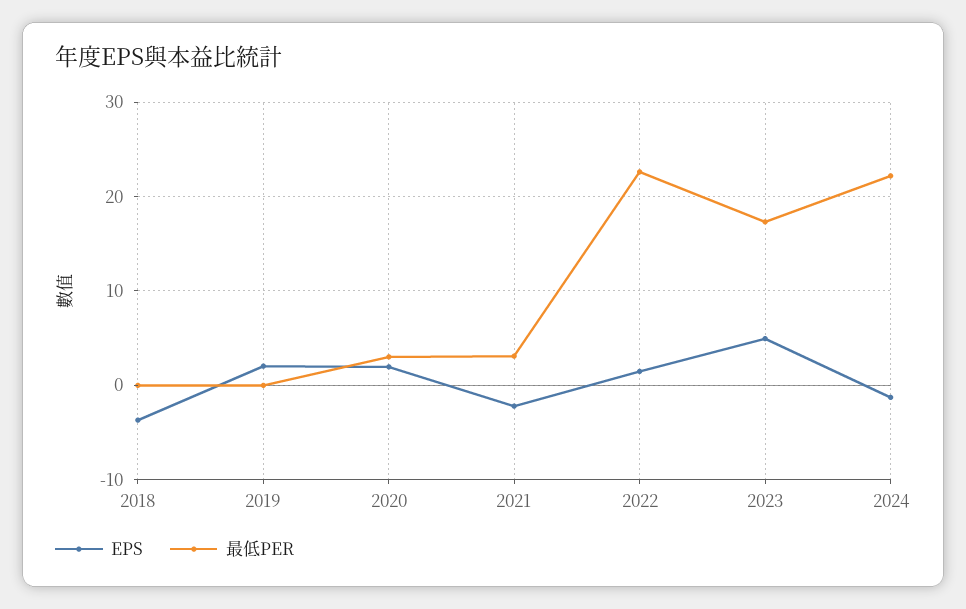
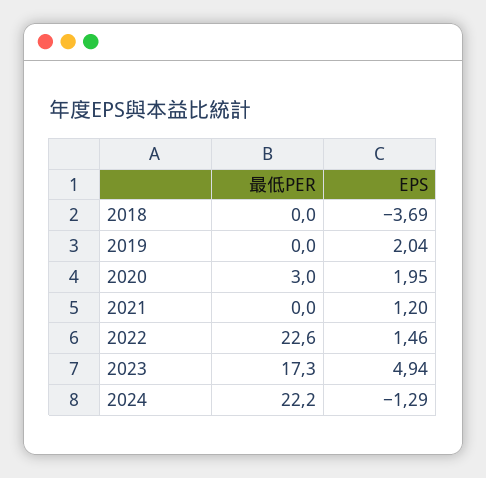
EPS, 2021: -2 -> 1.2
最低PER, 2021: 3 -> 0

